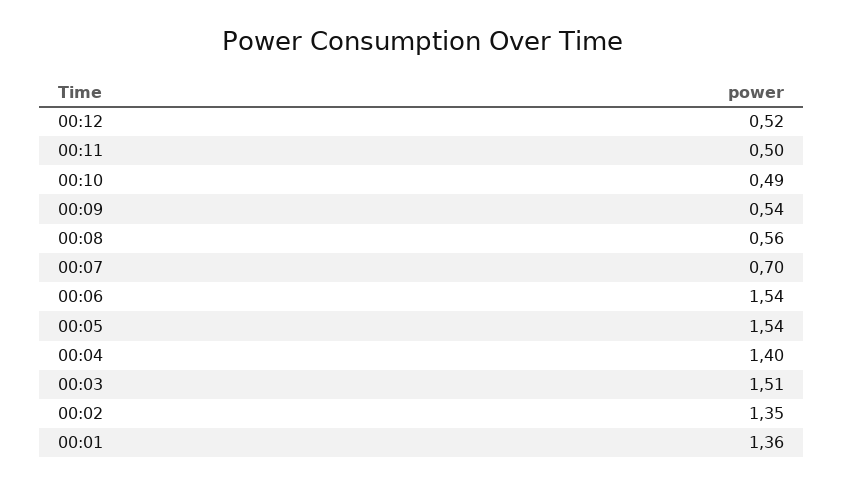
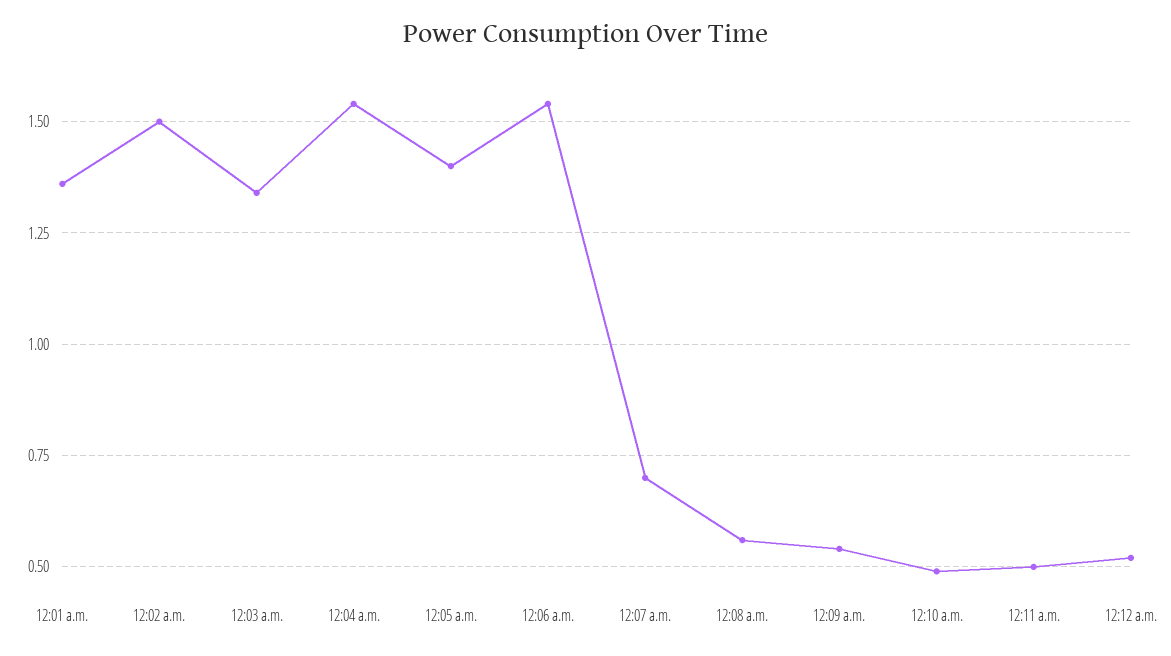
00:05: 1.54 -> 1.4
00:04: 1.4 -> 1.55
00:03: 1.51 -> 1.35
00:02: 1.35 -> 1.5

